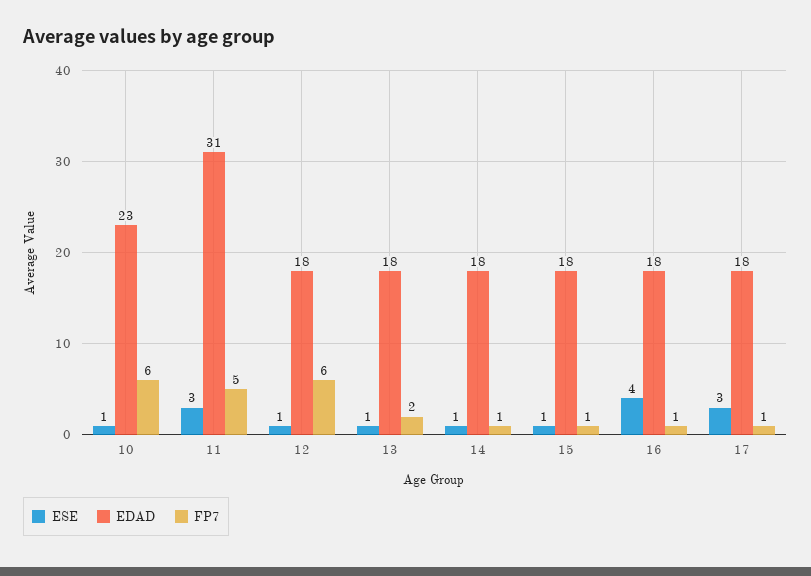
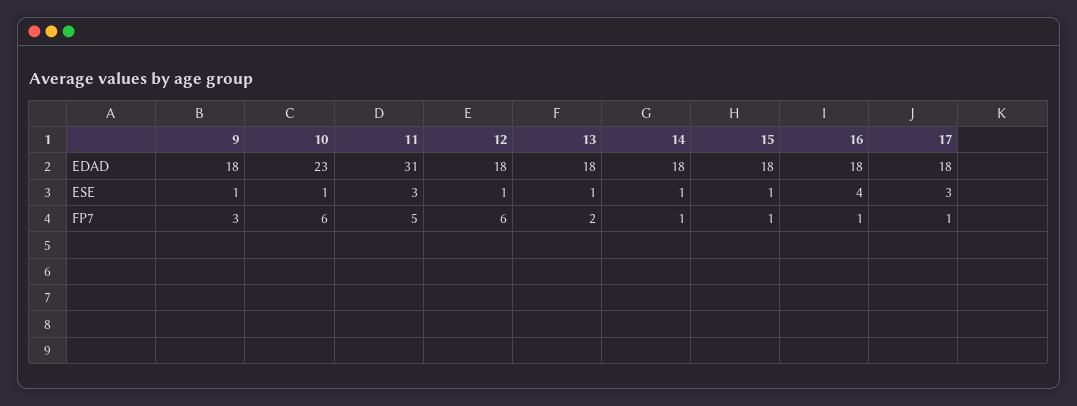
EDAD, 9: none -> 18
ESE, 9: none -> 1
FP7, 9: none -> 3

